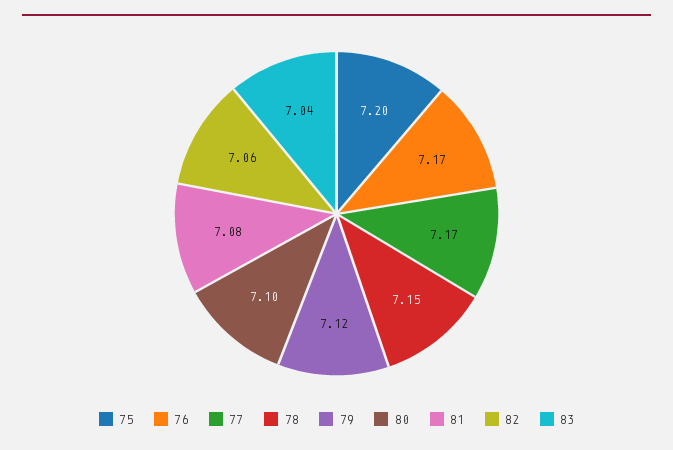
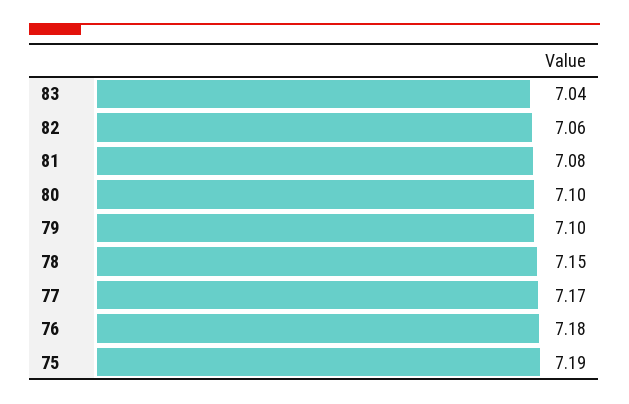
75: 7.2 -> 7.19
76: 7.17 -> 7.18
79: 7.12 -> 7.1

